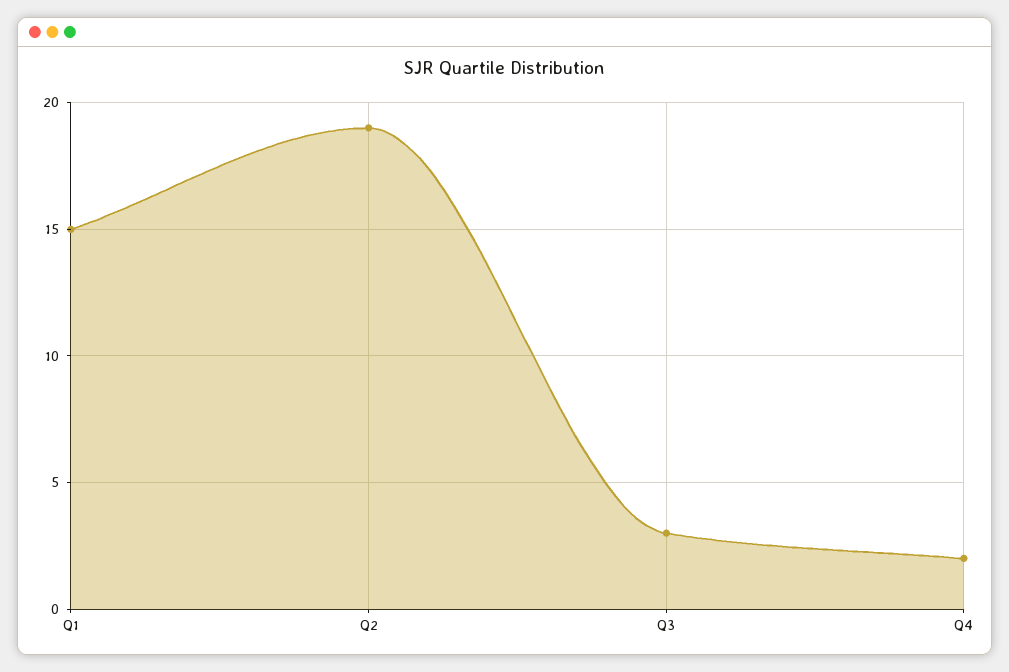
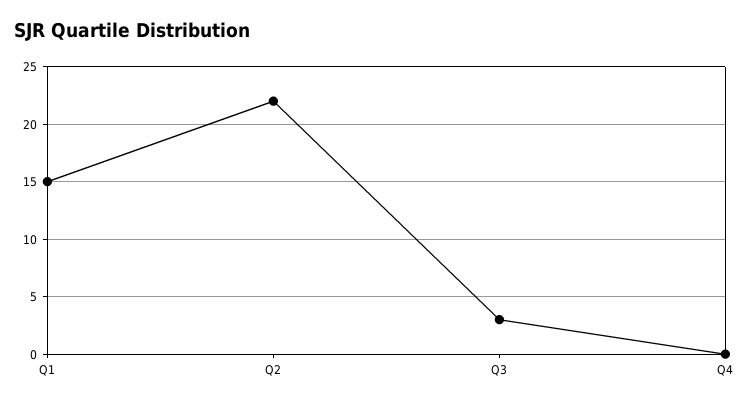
Q2: 19 -> 22
Q4: 2 -> 0

